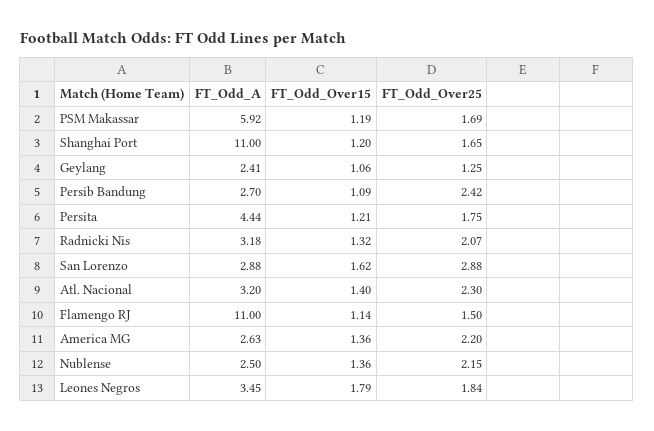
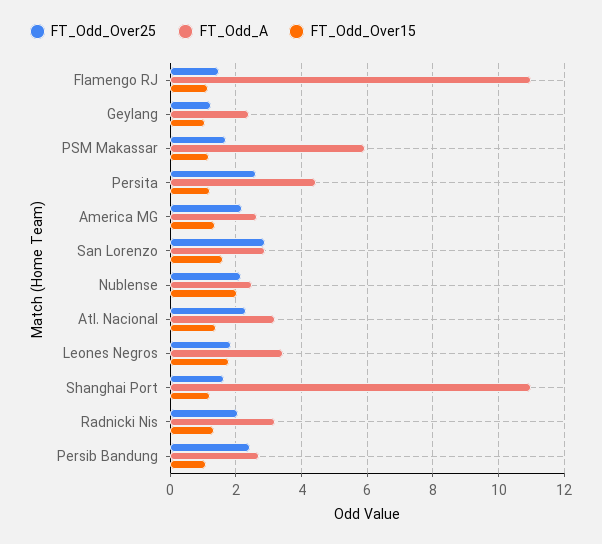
FT_Odd_Over25, Persita: 1.75 -> 2.6
FT_Odd_Over15, Nublense: 1.36 -> 2

